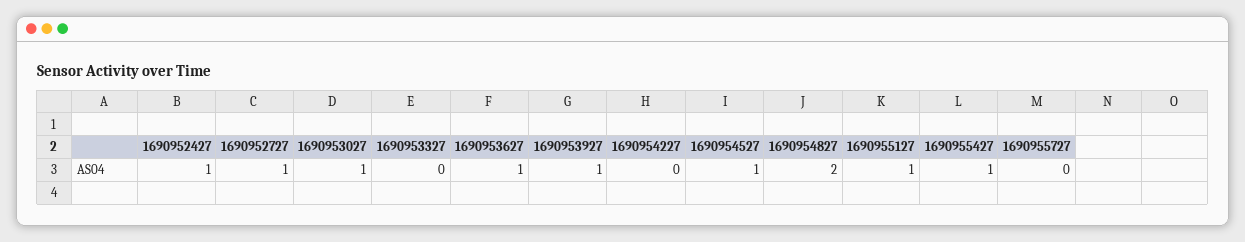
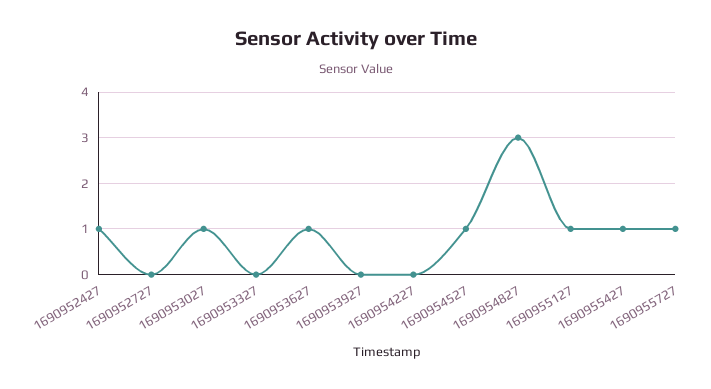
1690952727: 1 -> 0
1690953927: 1 -> 0
1690954827: 2 -> 3
1690955727: 0 -> 1

